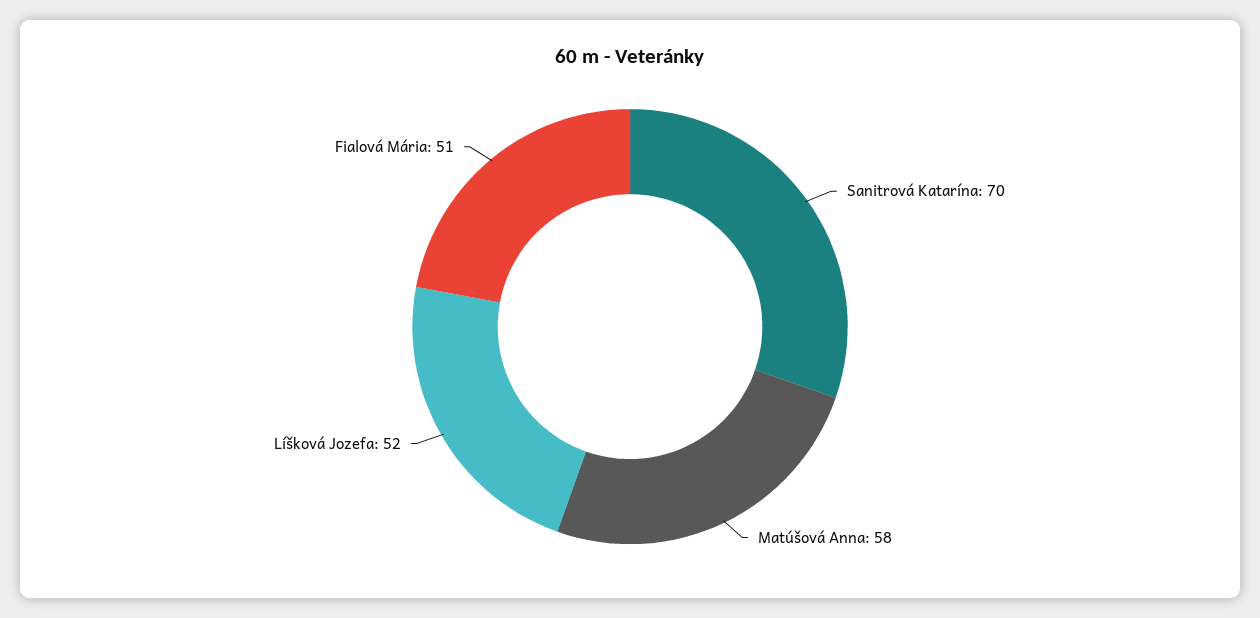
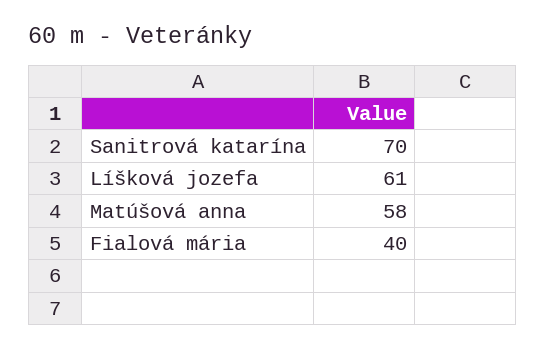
Líšková Jozefa: 52 -> 61
Fialová Mária: 51 -> 40

